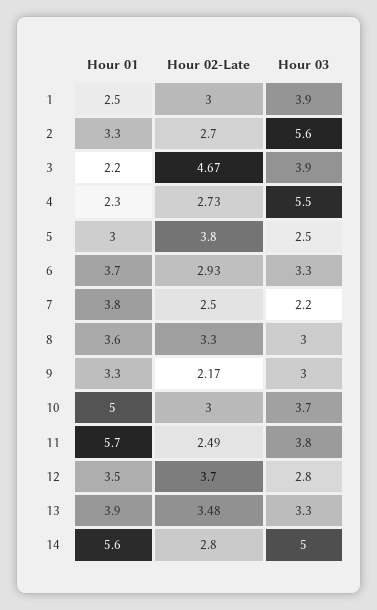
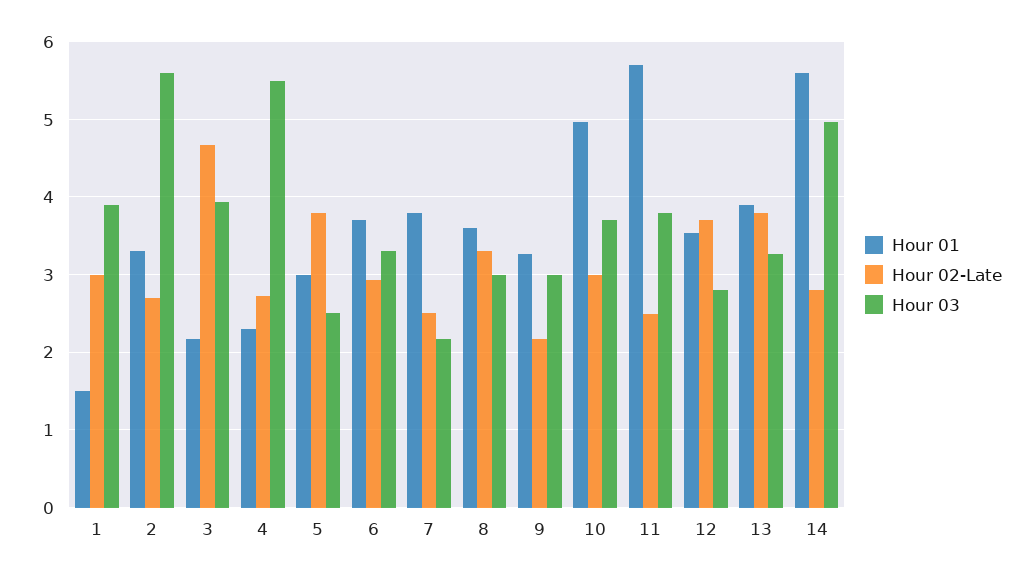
Hour 01, 1: 2.5 -> 1.5
Hour 02-Late, 13: 3.48 -> 3.8

